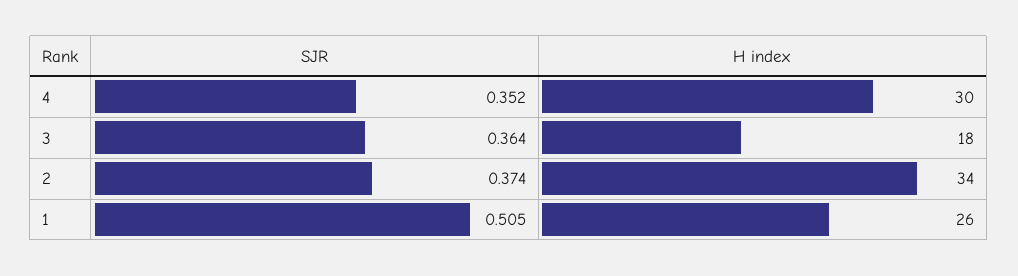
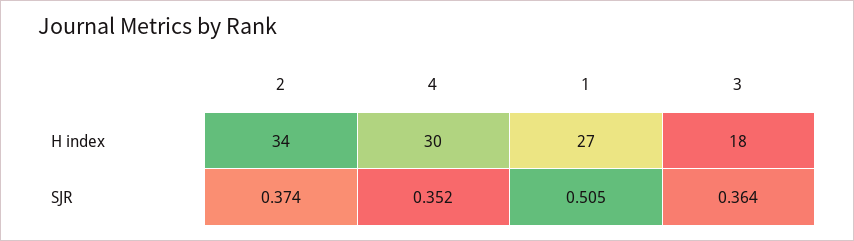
H index, 1: 26 -> 27

